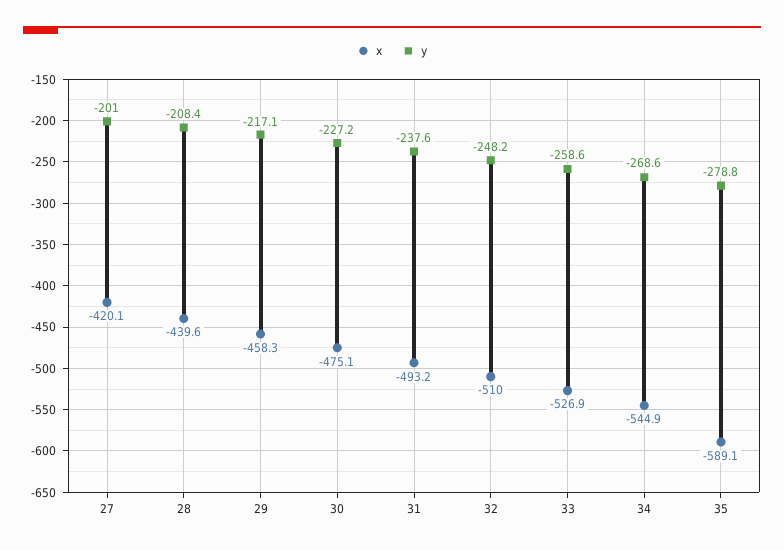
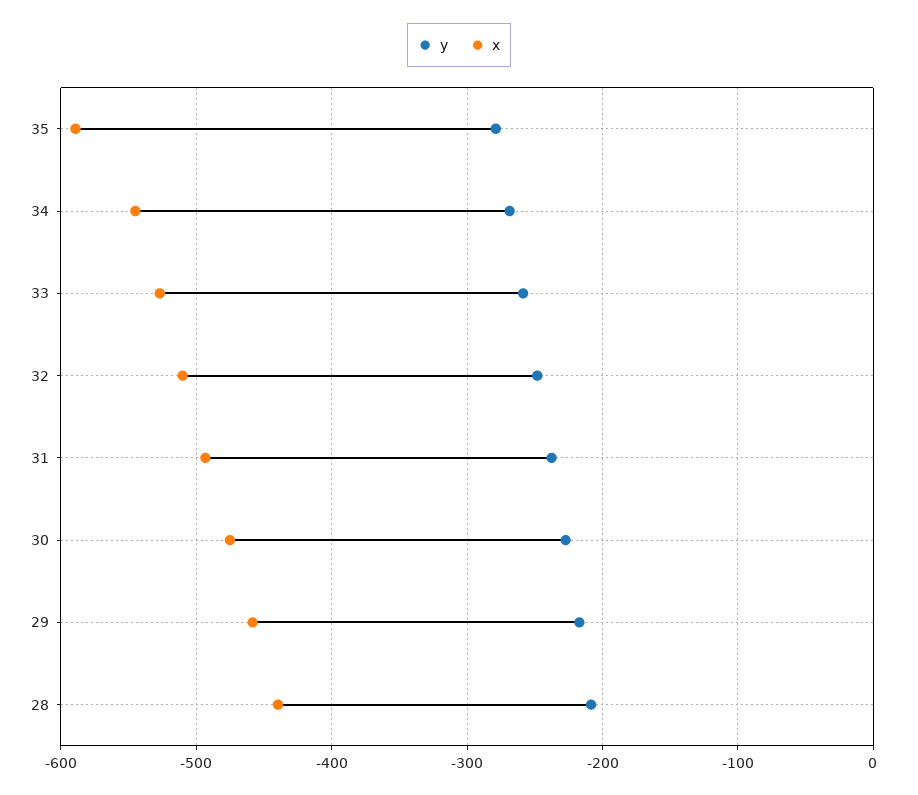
x, 27: -420.1 -> none
y, 27: -201 -> none

